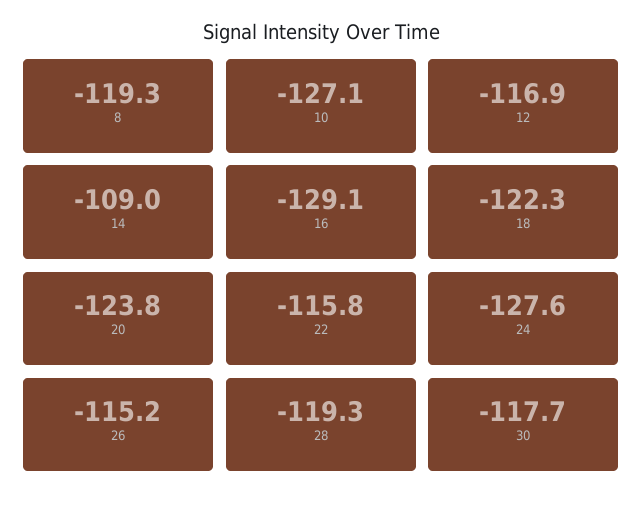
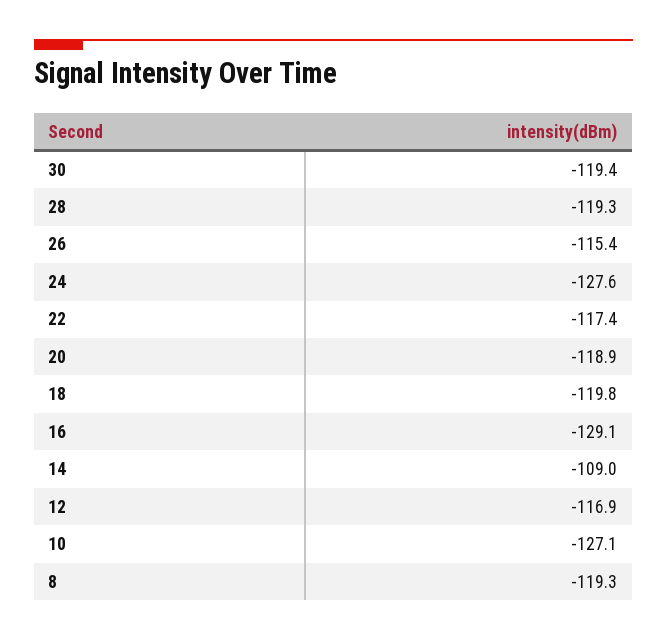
18: -122.3 -> -119.8
20: -123.8 -> -118.9
22: -115.8 -> -117.4
26: -115.2 -> -115.4
30: -117.7 -> -119.4

